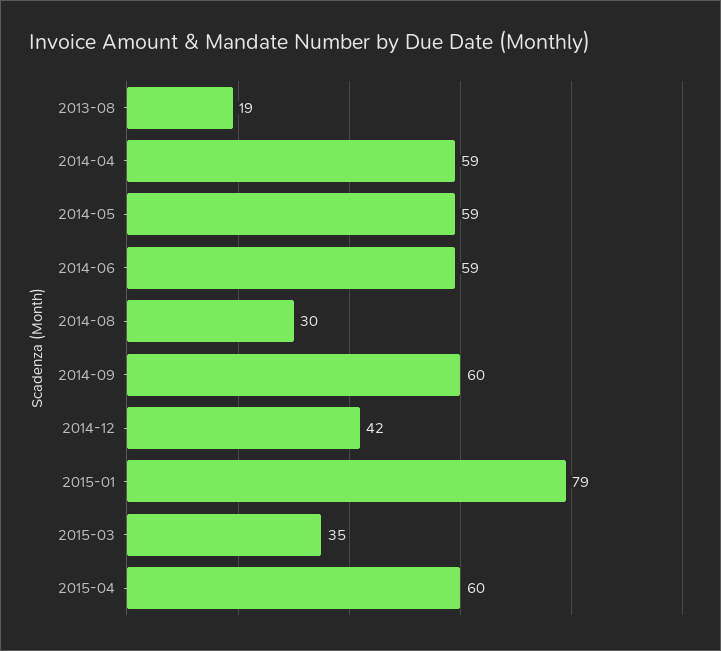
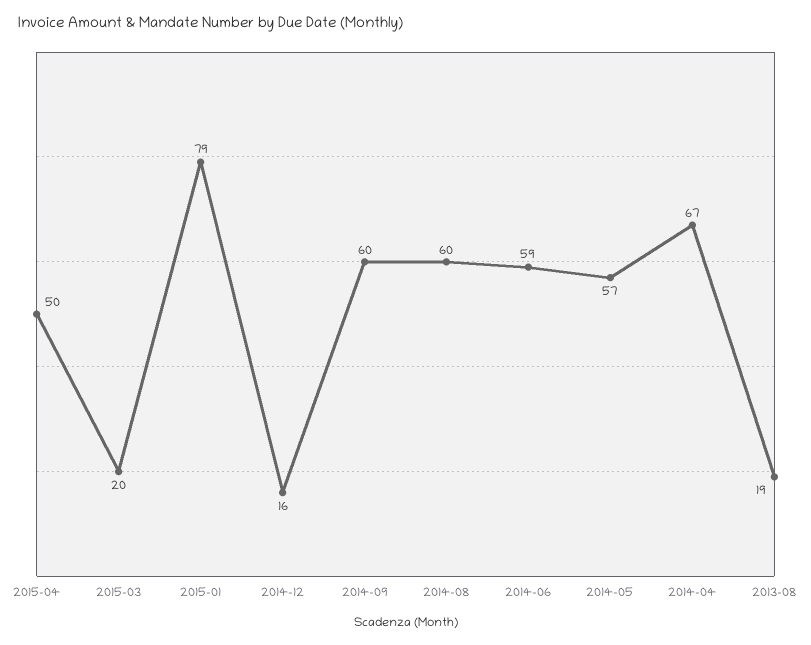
2014-04: 59 -> 67
2014-05: 59 -> 57
2014-08: 30 -> 60
2014-12: 42 -> 16
2015-03: 35 -> 20
2015-04: 60 -> 50

